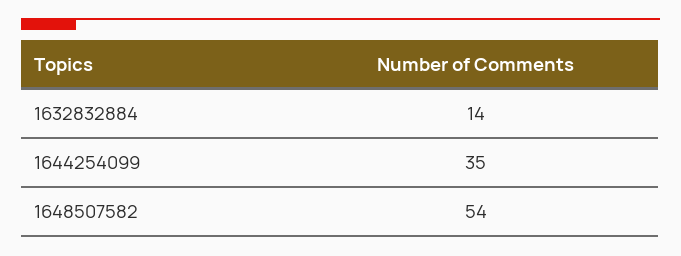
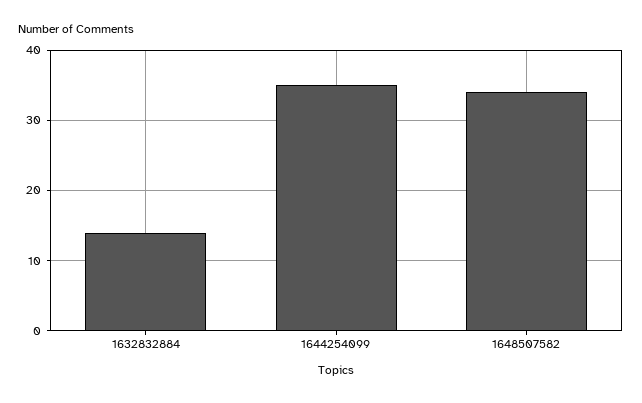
1648507582: 54 -> 34

